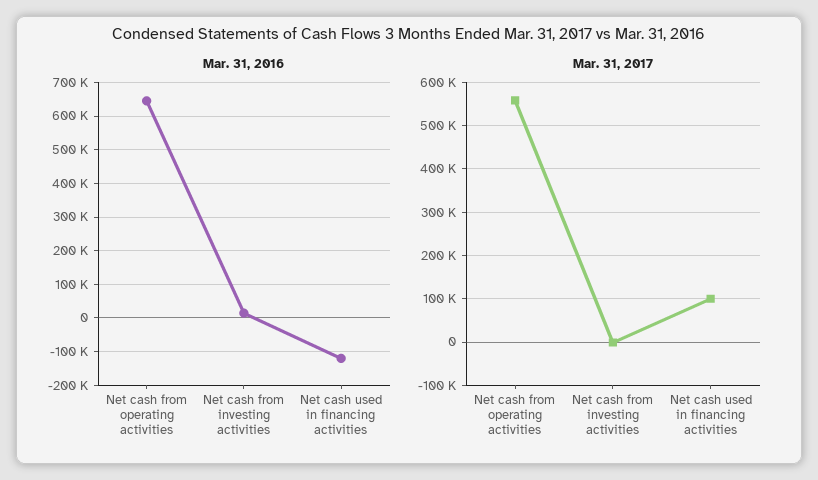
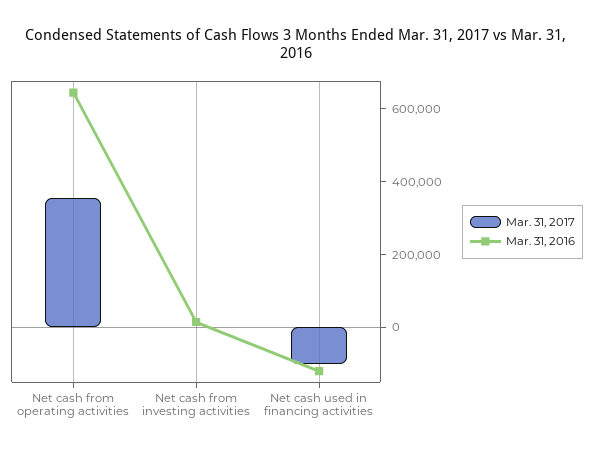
Mar. 31, 2017, Net cash from operating activities: 560000 -> 350000
Mar. 31, 2017, Net cash used in financing activities: 100000 -> -100000

